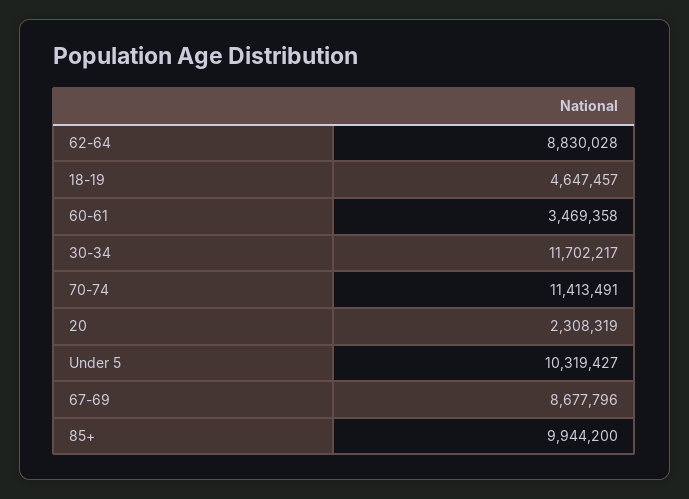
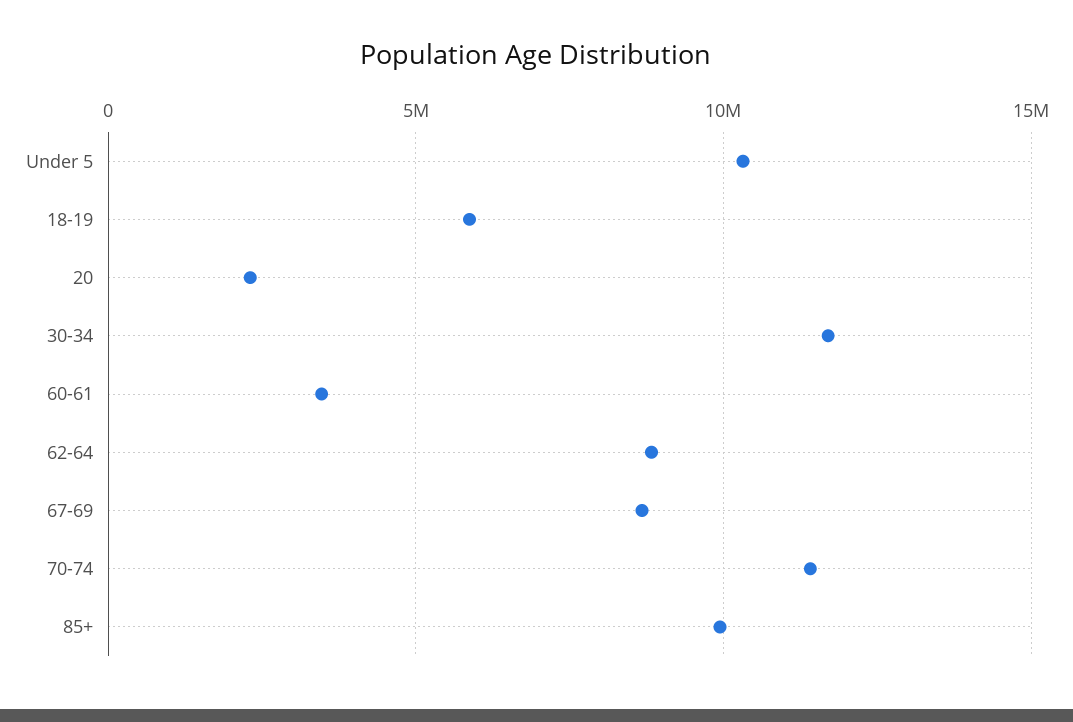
18-19: 4647457 -> 6000000

